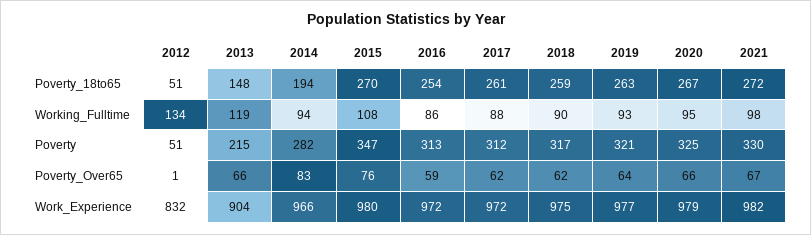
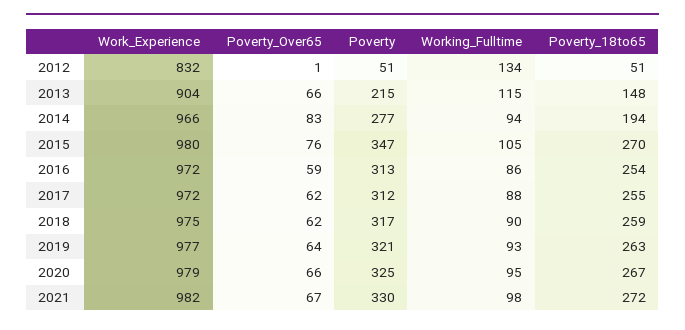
2017, Poverty_18to65: 261 -> 255
2013, Working_Fulltime: 119 -> 115
2015, Working_Fulltime: 108 -> 105
2014, Poverty: 282 -> 277

